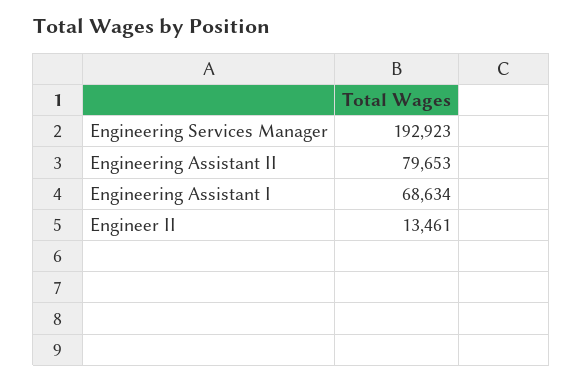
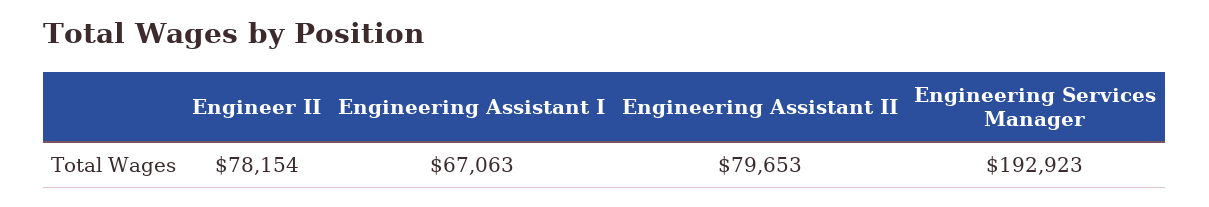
Engineering Assistant I: 68634 -> 67063
Engineer II: 13461 -> 78154

